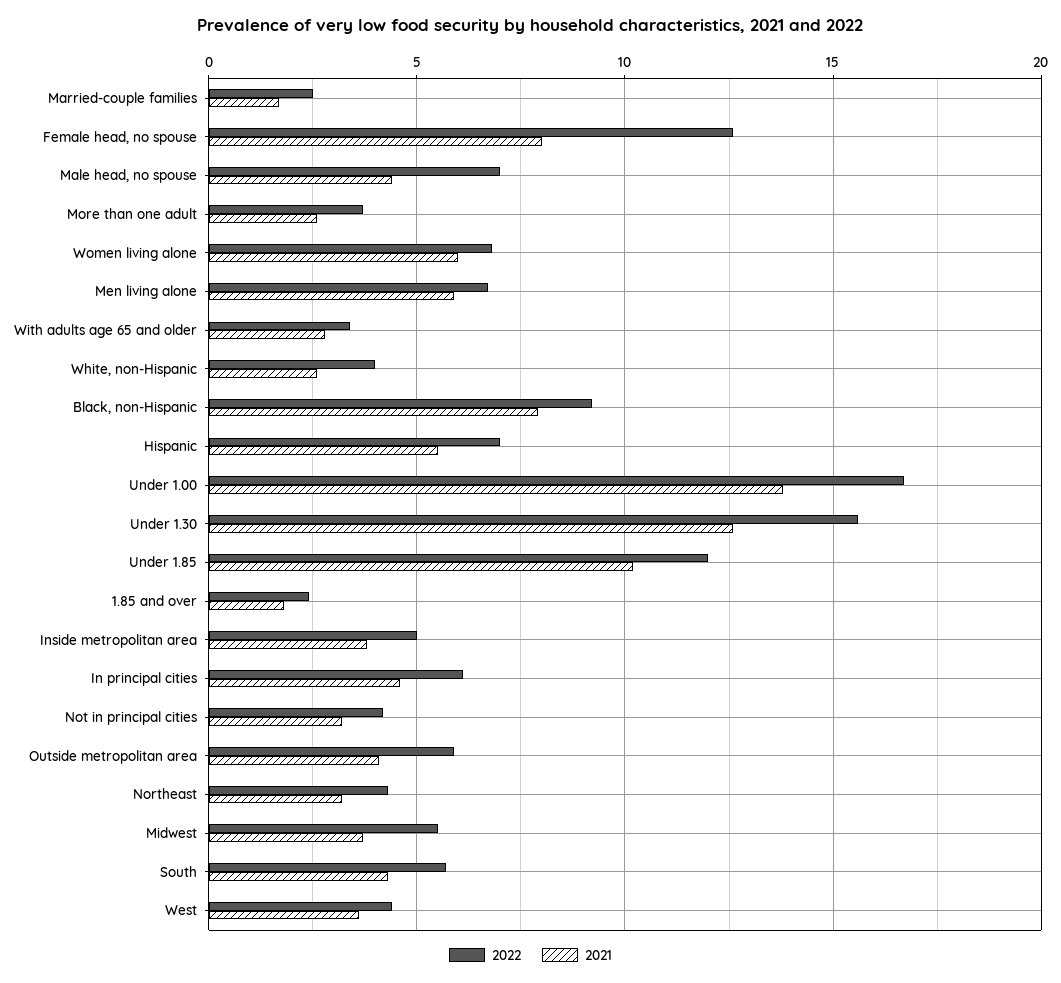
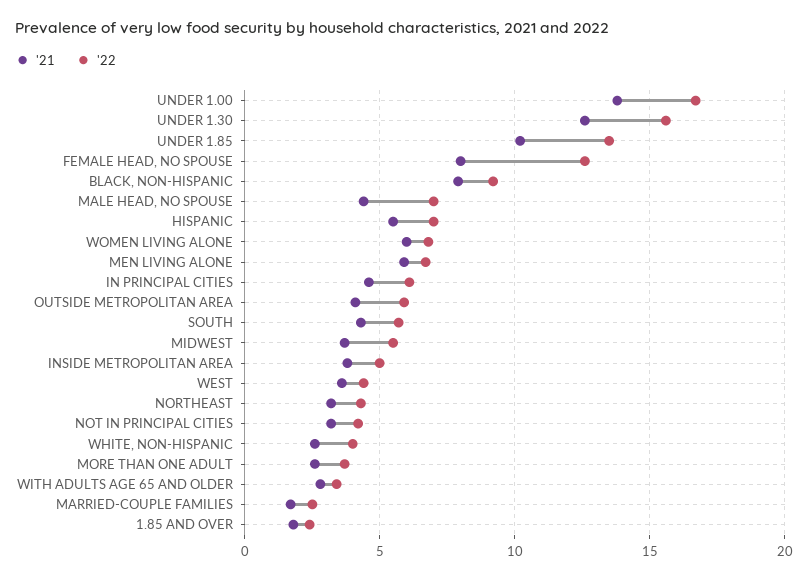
2022, Under 1.85: 12 -> 13.5

